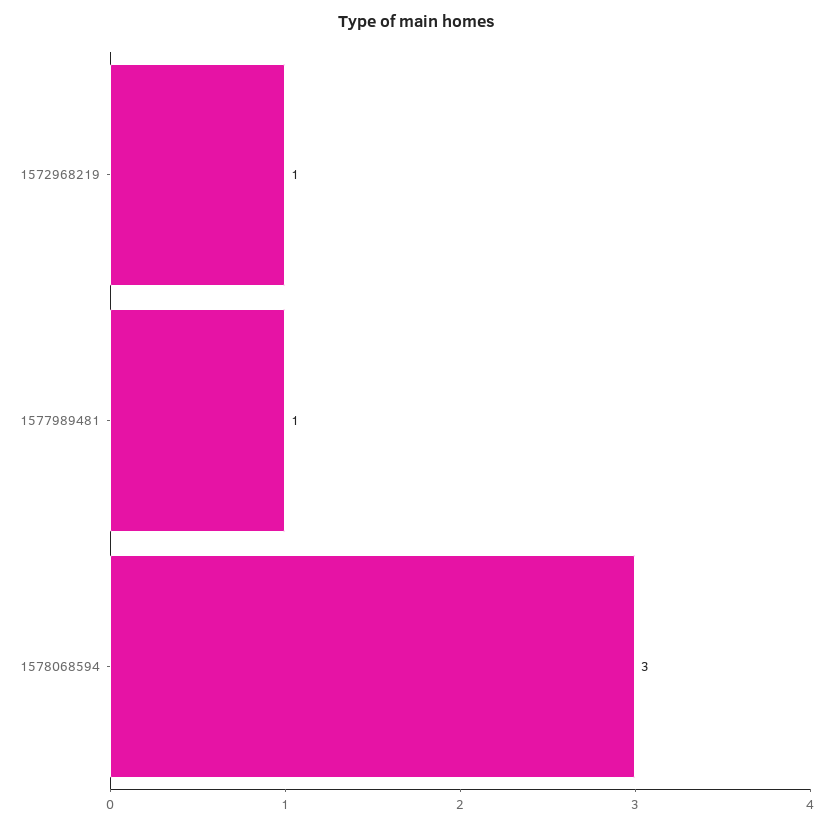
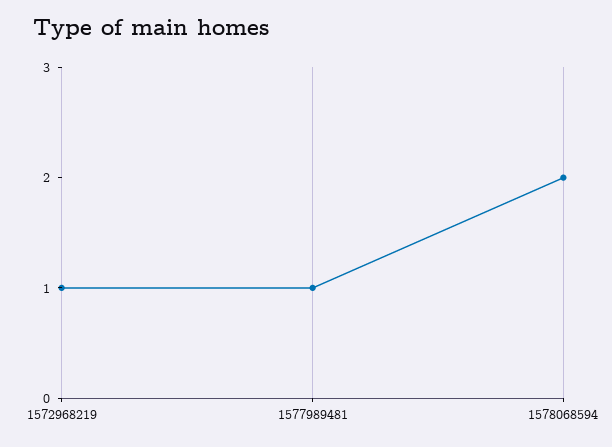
1578068594: 3 -> 2

